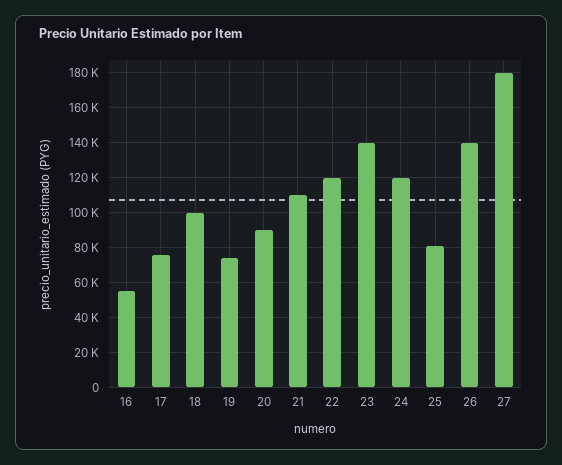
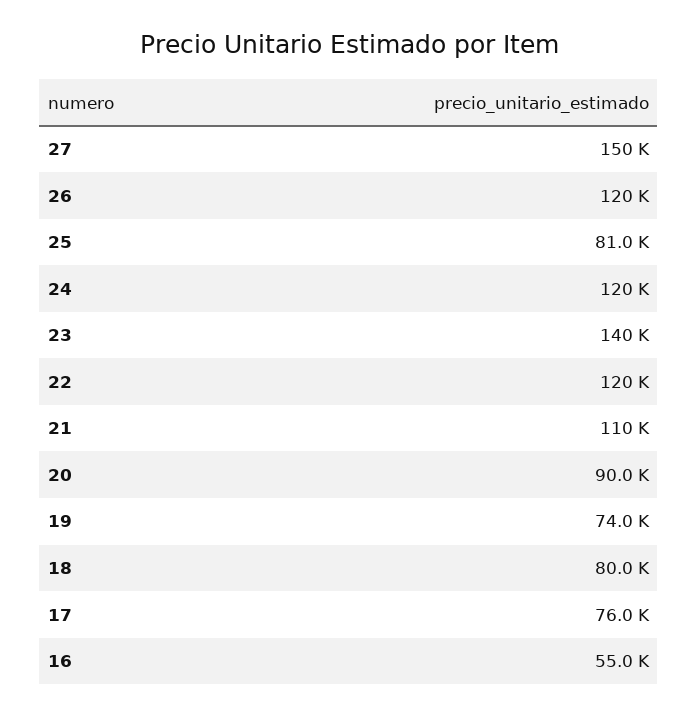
18: 100000 -> 80000
26: 140000 -> 120000
27: 180000 -> 150000

